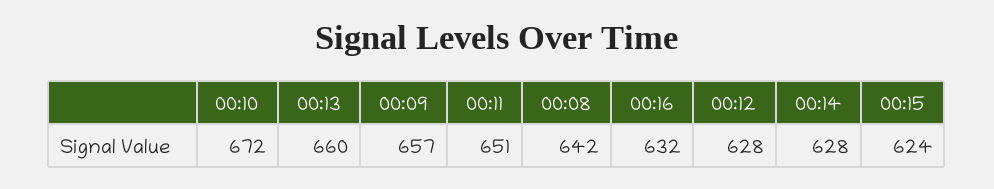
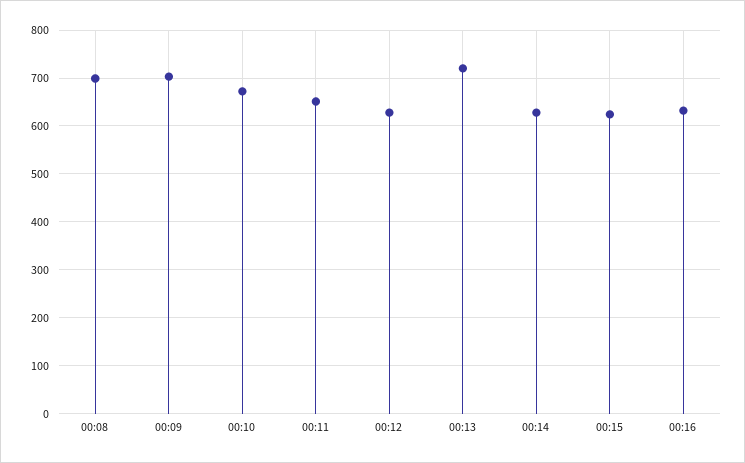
00:13: 660 -> 720
00:09: 657 -> 700
00:08: 642 -> 700

